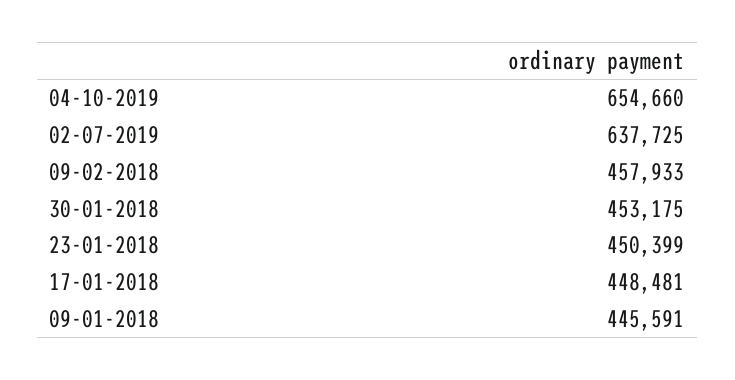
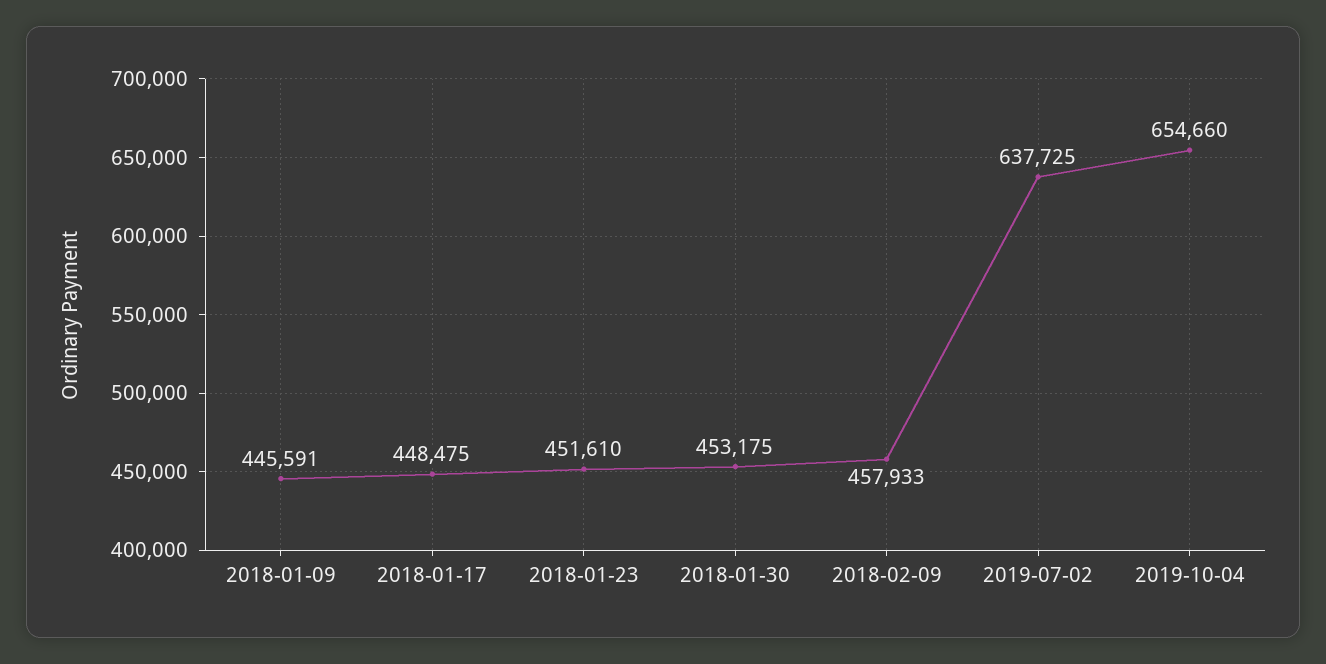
23-01-2018: 450399 -> 451610
17-01-2018: 448481 -> 448475

